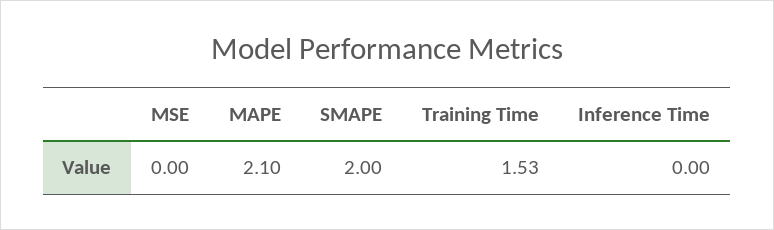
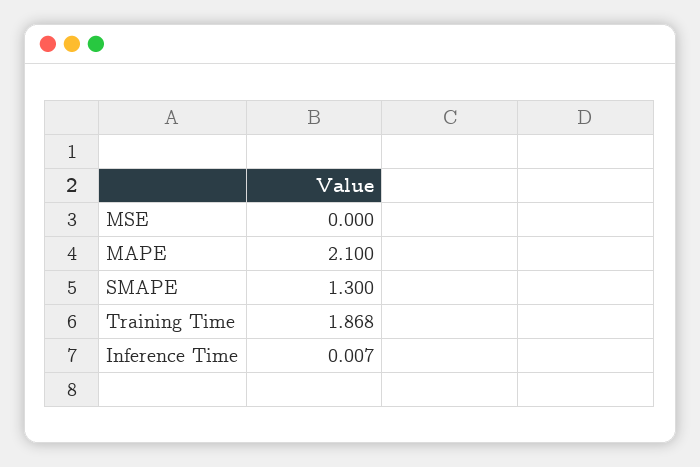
SMAPE: 2 -> 1.3
Training Time: 1.53 -> 1.868
Inference Time: 0 -> 0.007

